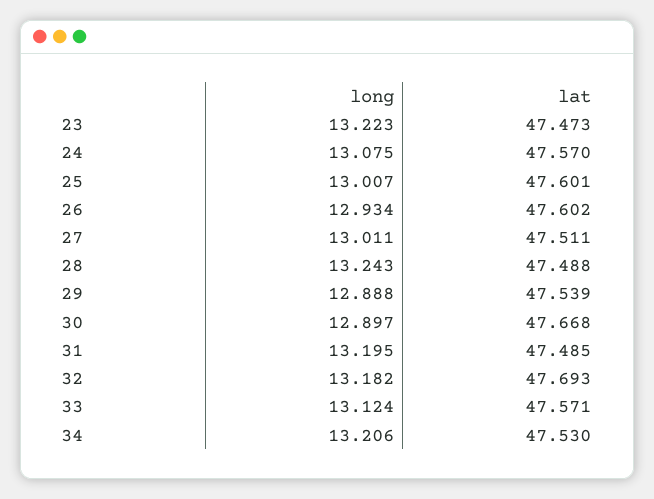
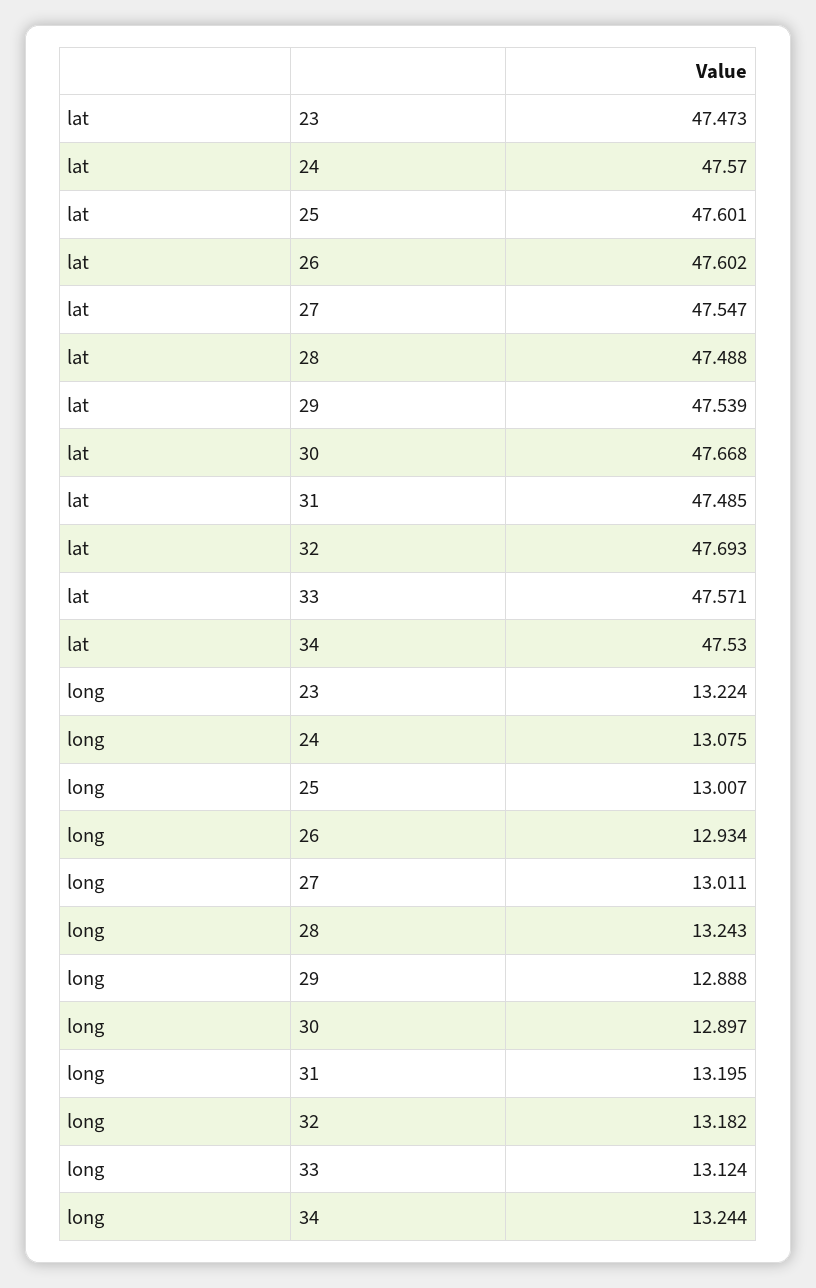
long, 23: 13.223 -> 13.224
lat, 27: 47.511 -> 47.547
long, 34: 13.206 -> 13.244

